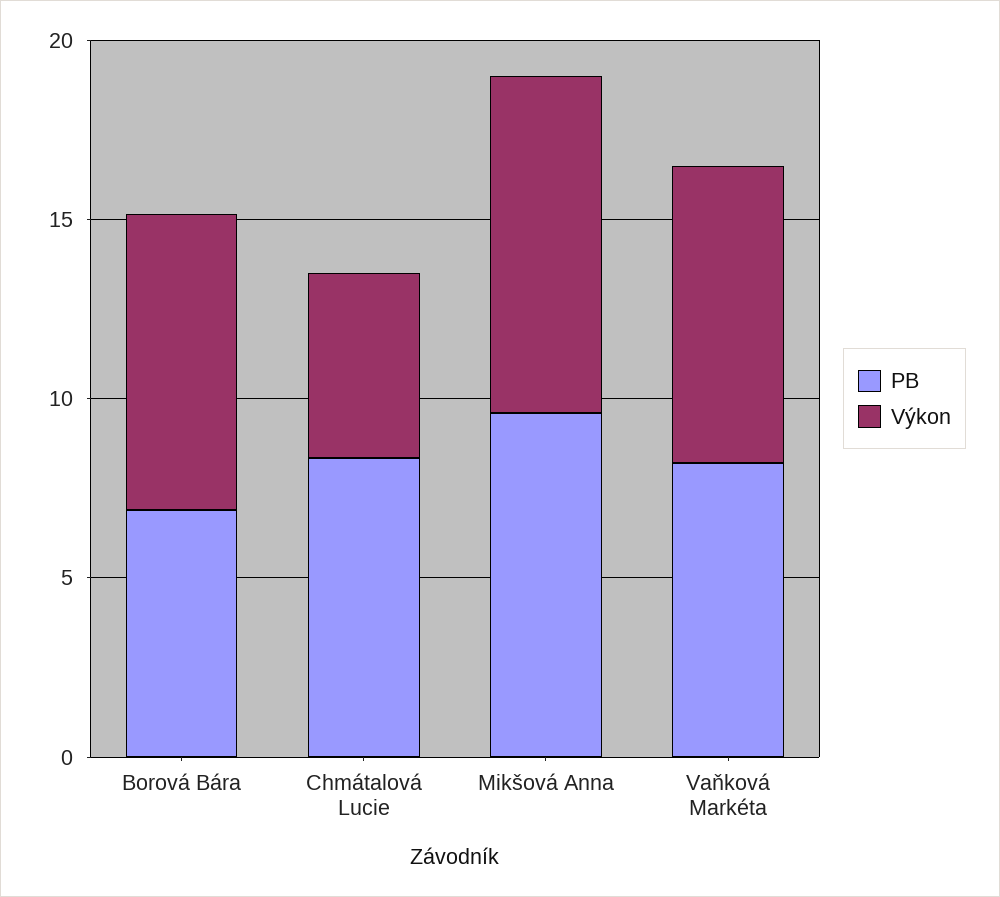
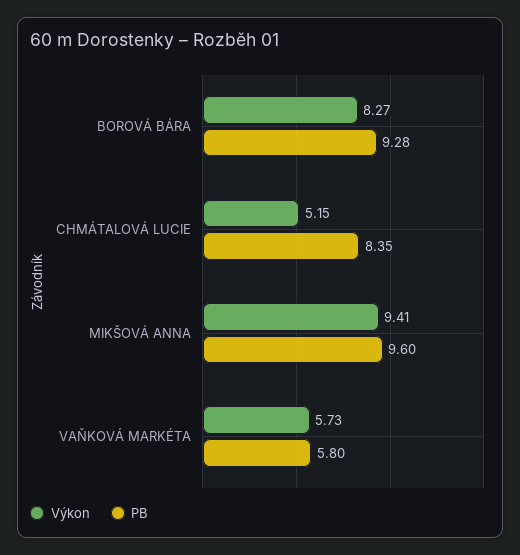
PB, Borová Bára: 7 -> 9.28
PB, Vaňková Markéta: 8 -> 5.8
Výkon, Vaňková Markéta: 8 -> 5.73

